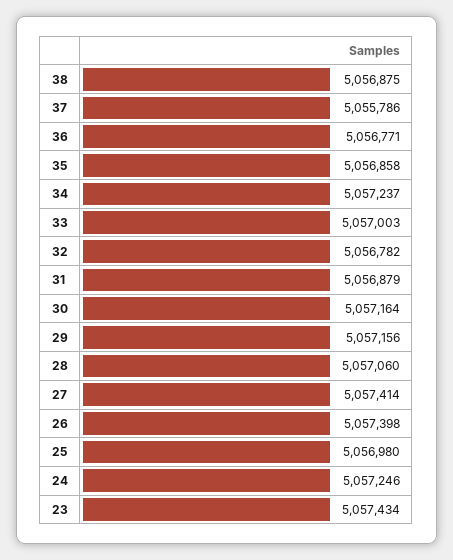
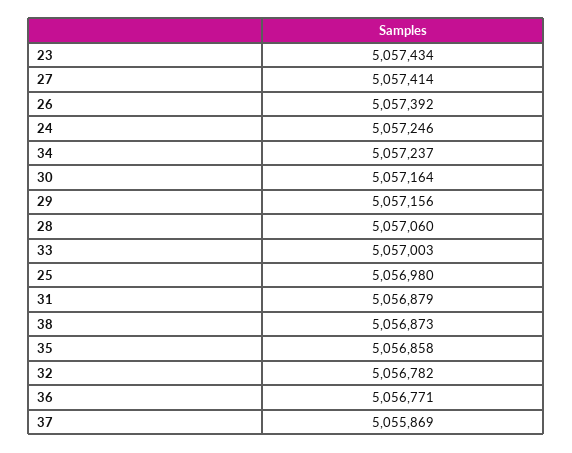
38: 5056875 -> 5056873
37: 5055786 -> 5055869
26: 5057398 -> 5057392

